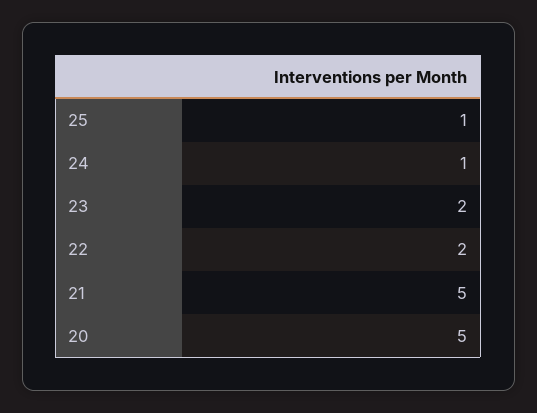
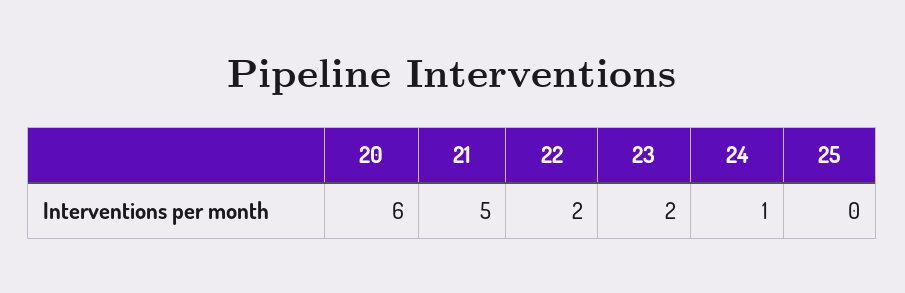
25: 1 -> 0
20: 5 -> 6

